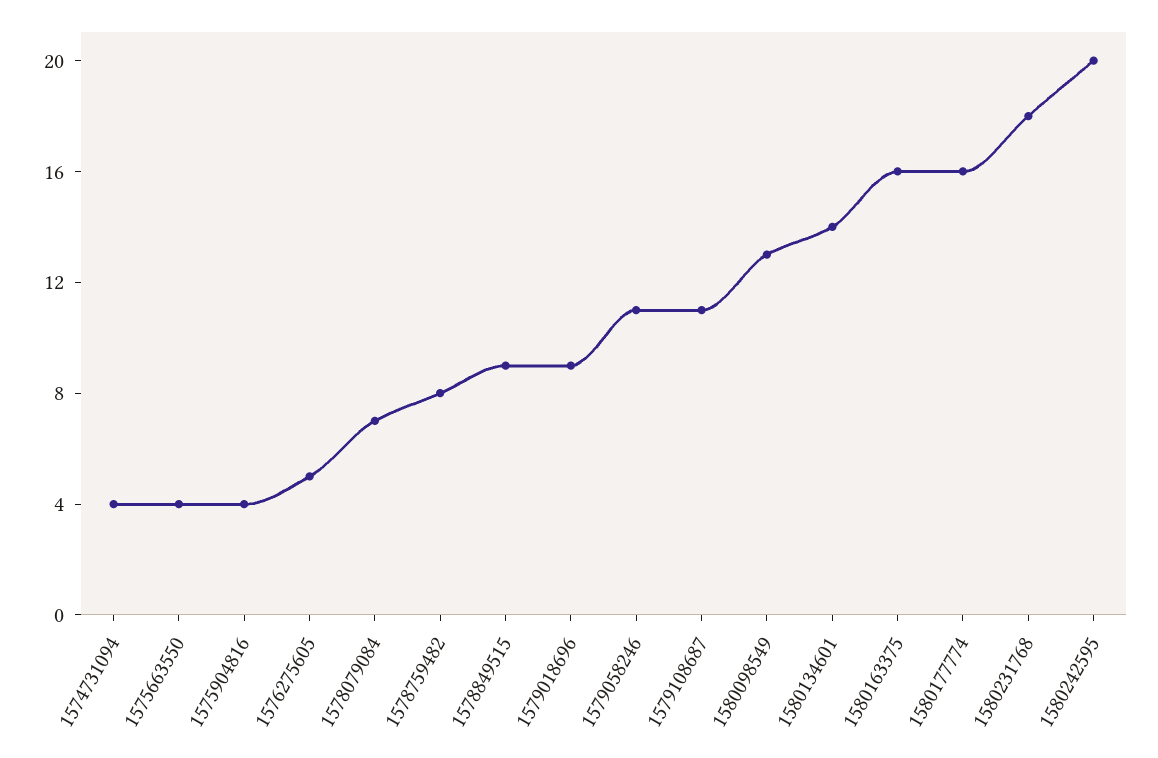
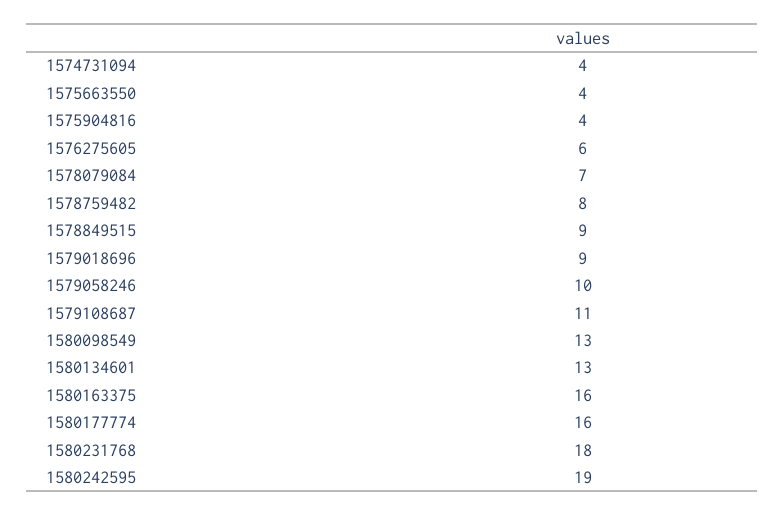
1576275605: 5 -> 6
1579058246: 11 -> 10
1580134601: 14 -> 13
1580242595: 20 -> 19

